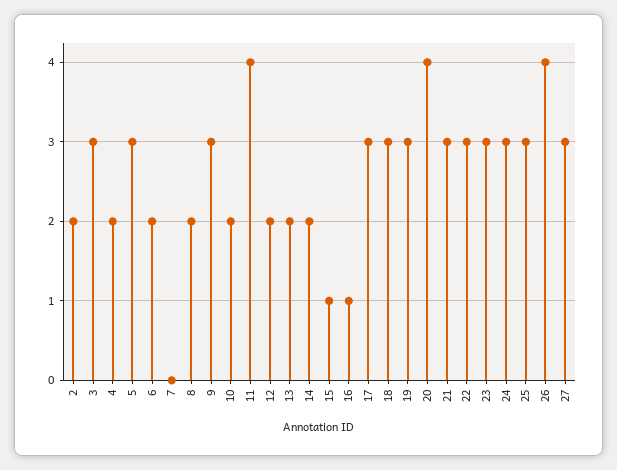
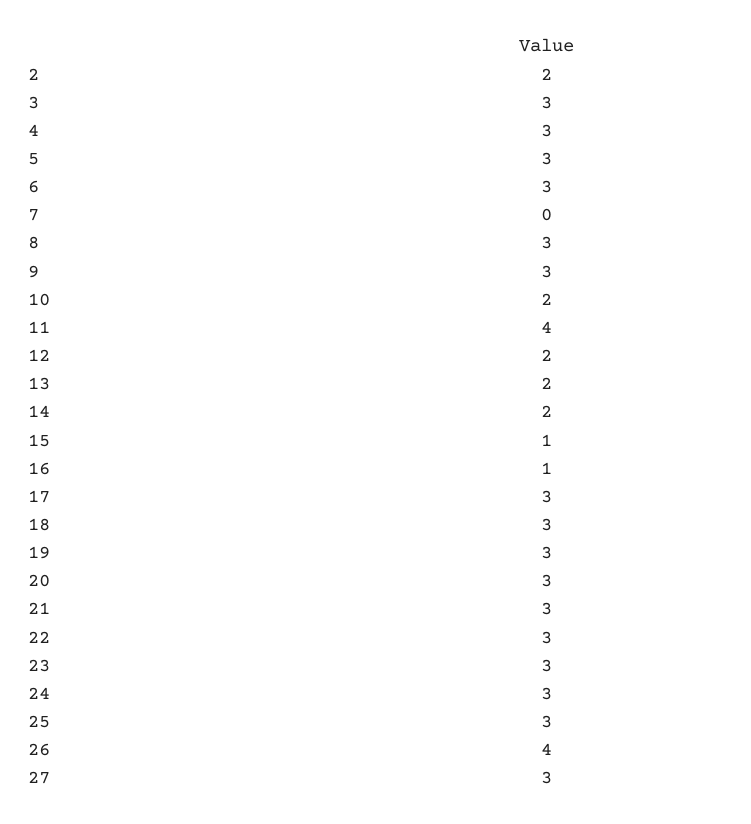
4: 2 -> 3
6: 2 -> 3
8: 2 -> 3
20: 4 -> 3

